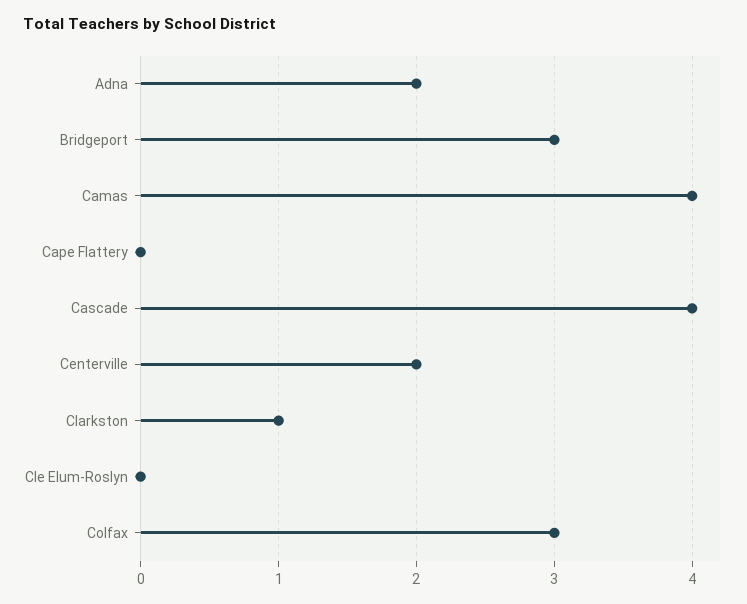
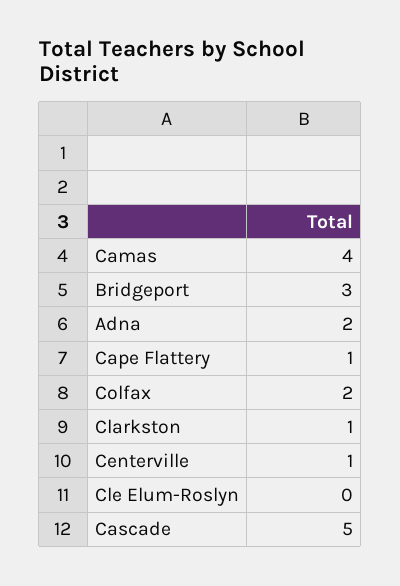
Cape Flattery: 0 -> 1
Cascade: 4 -> 5
Centerville: 2 -> 1
Colfax: 3 -> 2

